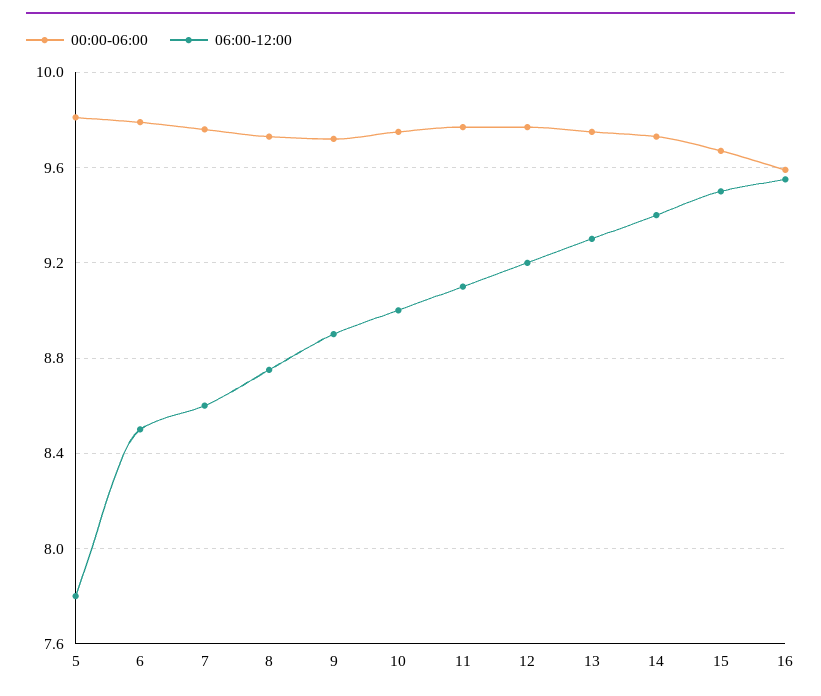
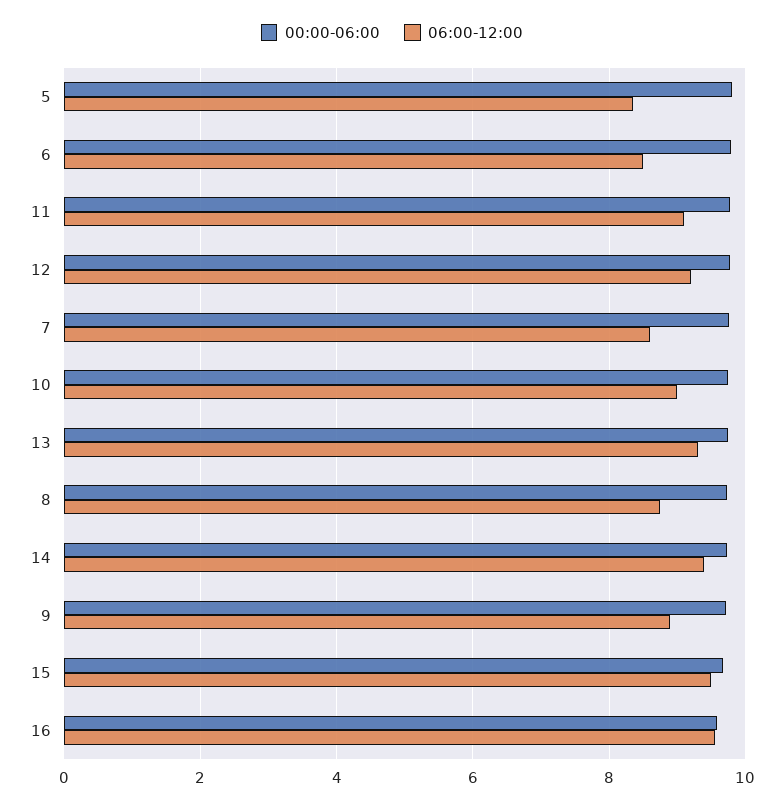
06:00-12:00, 5: 7.8 -> 8.4

